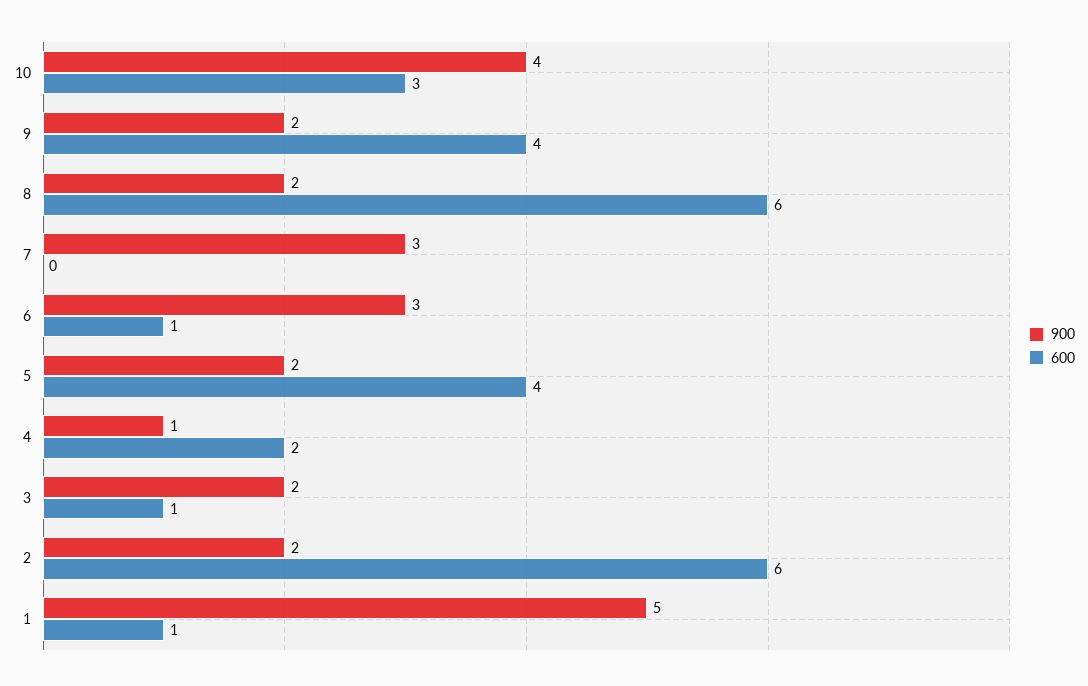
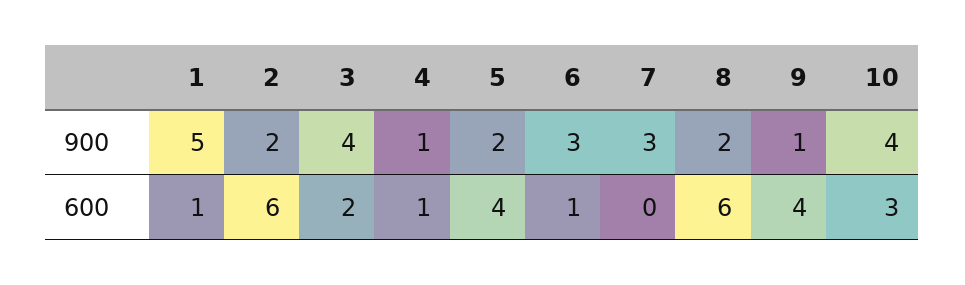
900, 9: 2 -> 1
600, 4: 2 -> 1
900, 3: 2 -> 4
600, 3: 1 -> 2

